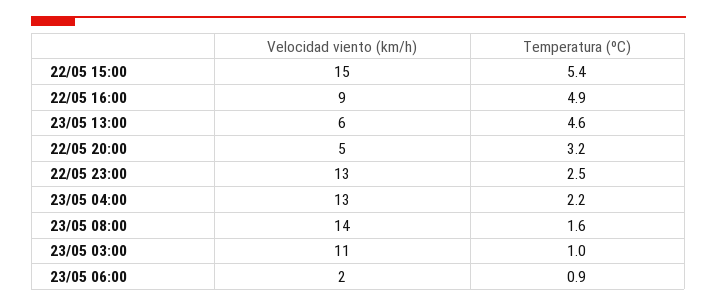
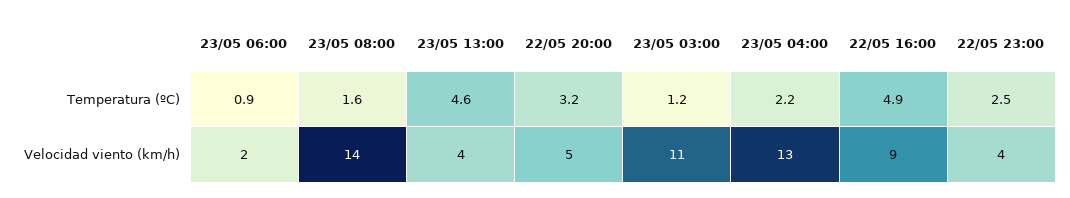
Velocidad viento (km/h), 22/05 15:00: 15 -> none
Temperatura (ºC), 22/05 15:00: 5.4 -> none
Velocidad viento (km/h), 23/05 13:00: 6 -> 4
Velocidad viento (km/h), 22/05 23:00: 13 -> 4
Temperatura (ºC), 23/05 03:00: 1 -> 1.2

